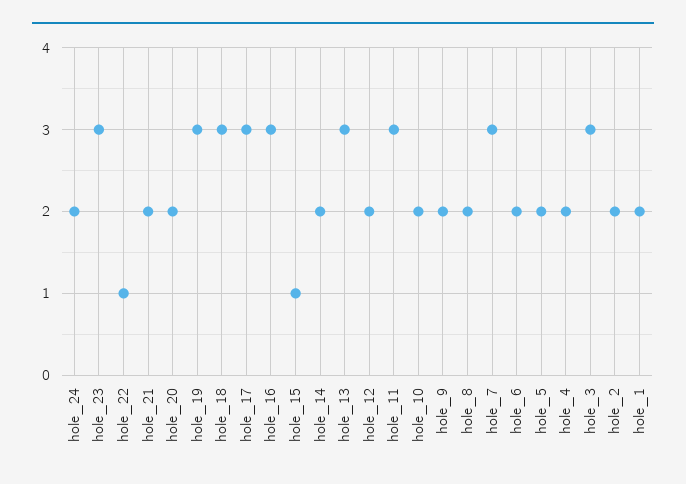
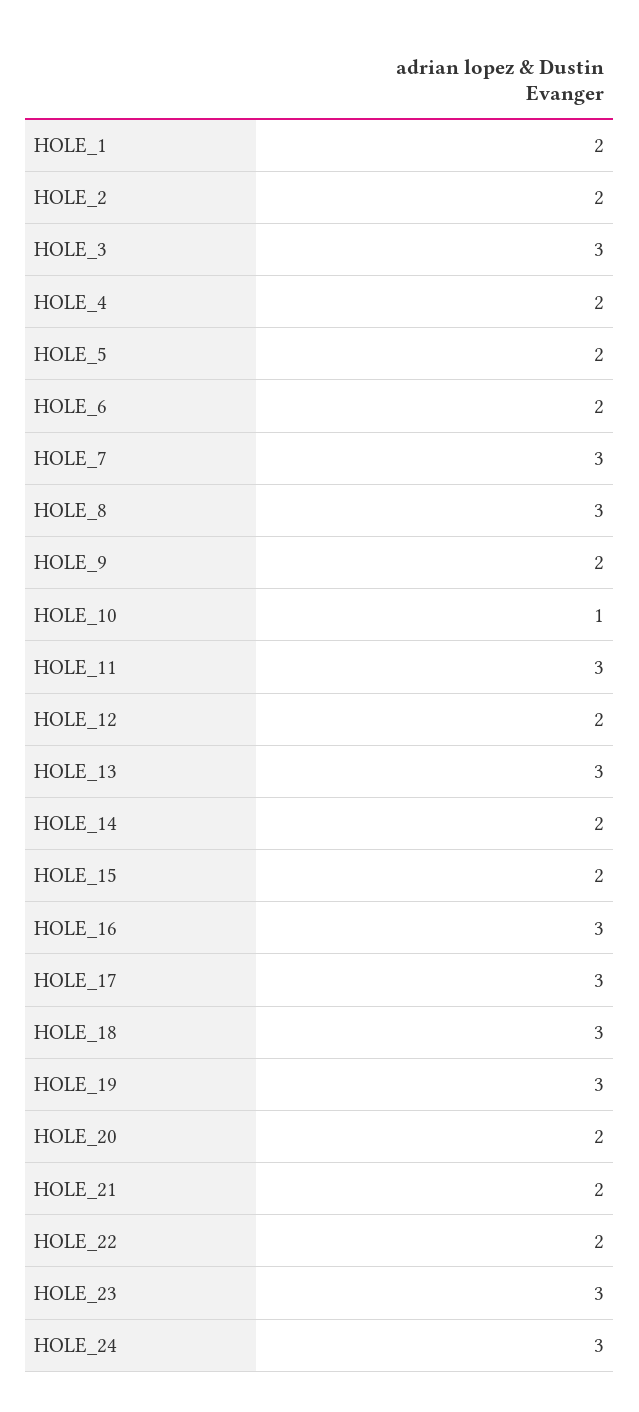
hole_24: 2 -> 3
hole_22: 1 -> 2
hole_15: 1 -> 2
hole_10: 2 -> 1
hole_8: 2 -> 3

